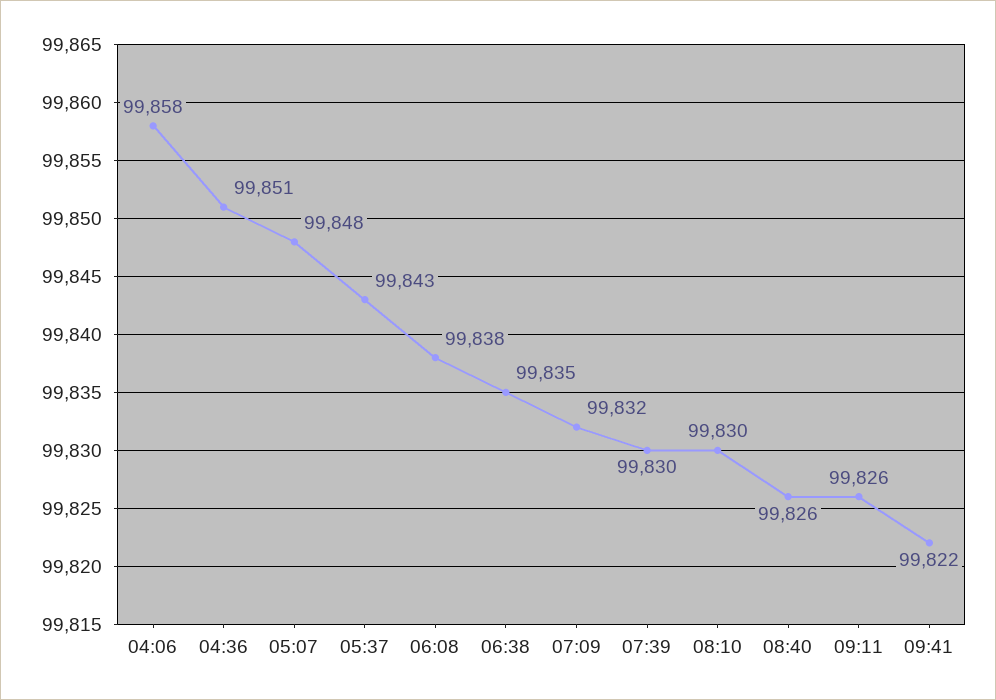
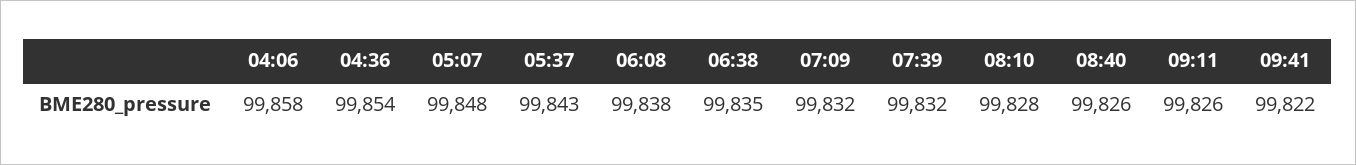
04:36: 99851 -> 99854
07:39: 99830 -> 99832
08:10: 99830 -> 99828

